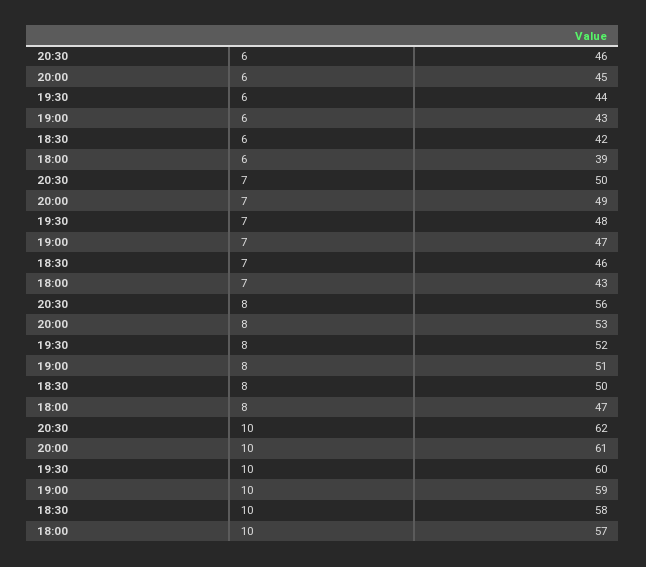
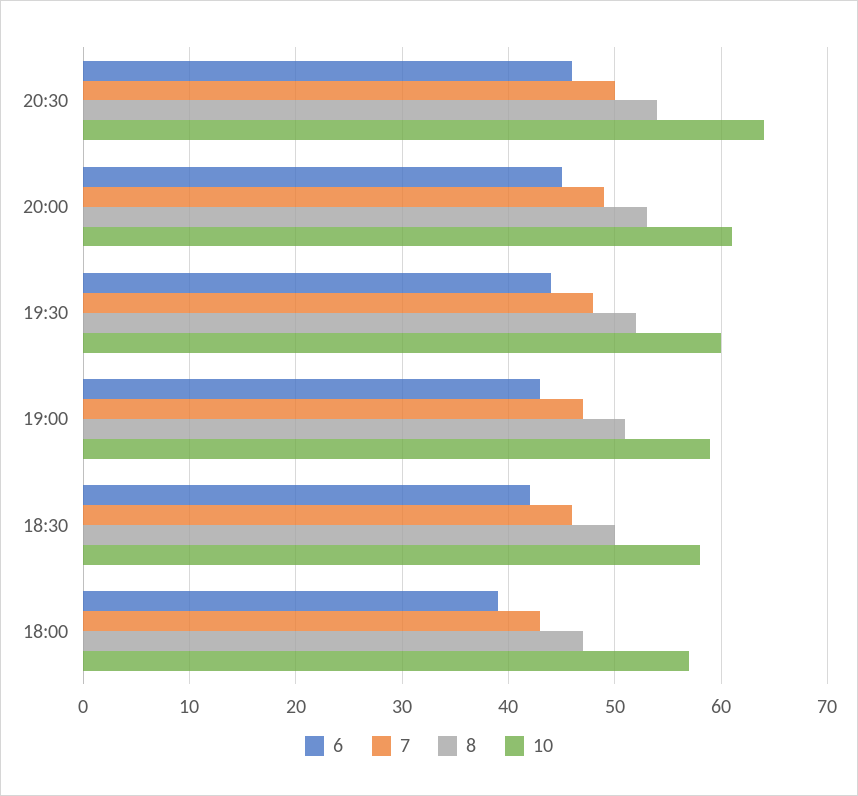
8, 20:30: 56 -> 54
10, 20:30: 62 -> 64

